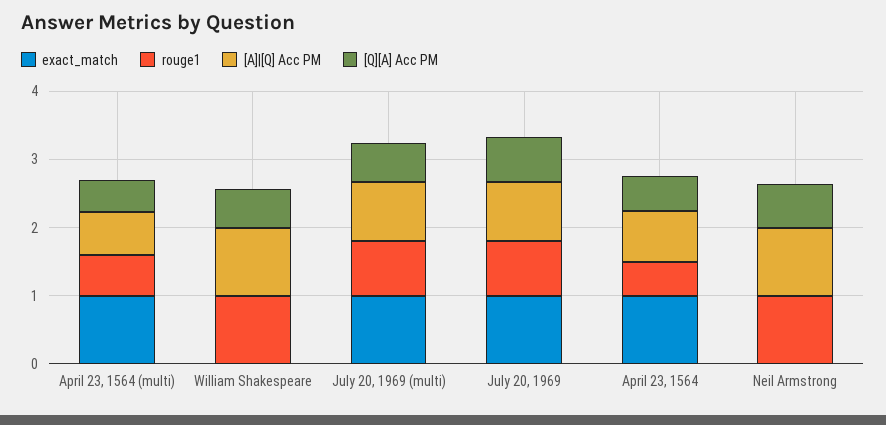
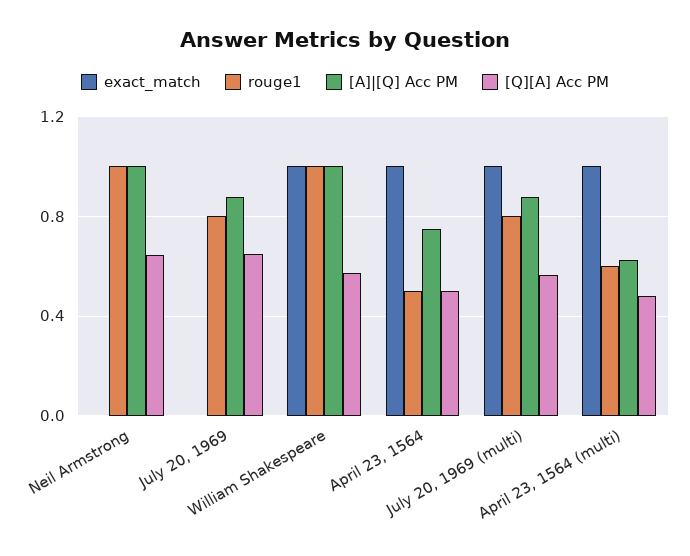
exact_match, William Shakespeare: 0 -> 1
exact_match, July 20, 1969: 1 -> 0

